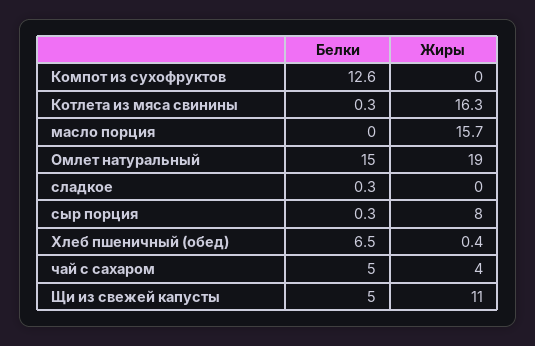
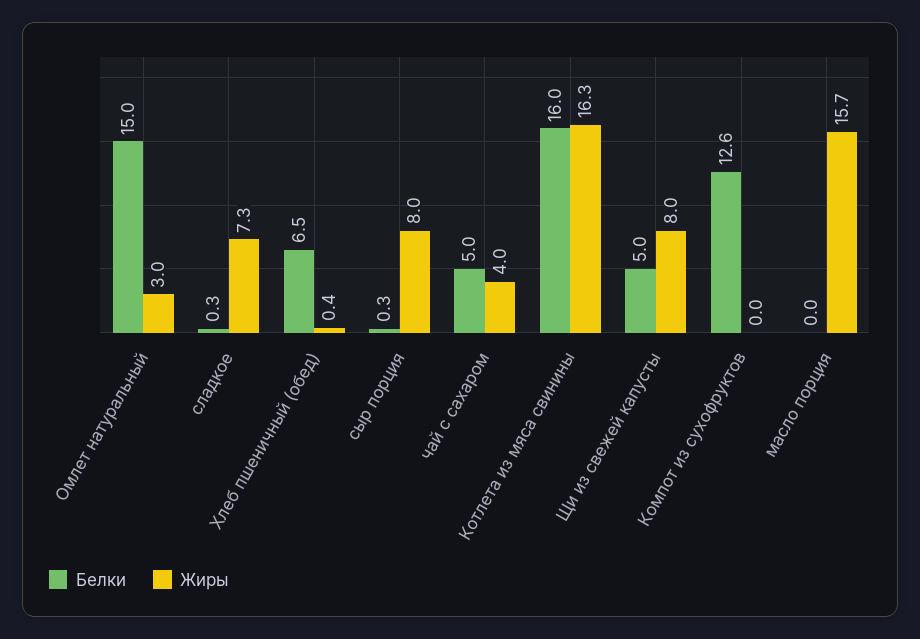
Белки, Котлета из мяса свинины: 0.3 -> 16
Жиры, Омлет натуральный: 19 -> 3
Жиры, сладкое: 0 -> 7.3
Жиры, Щи из свежей капусты: 11 -> 8

